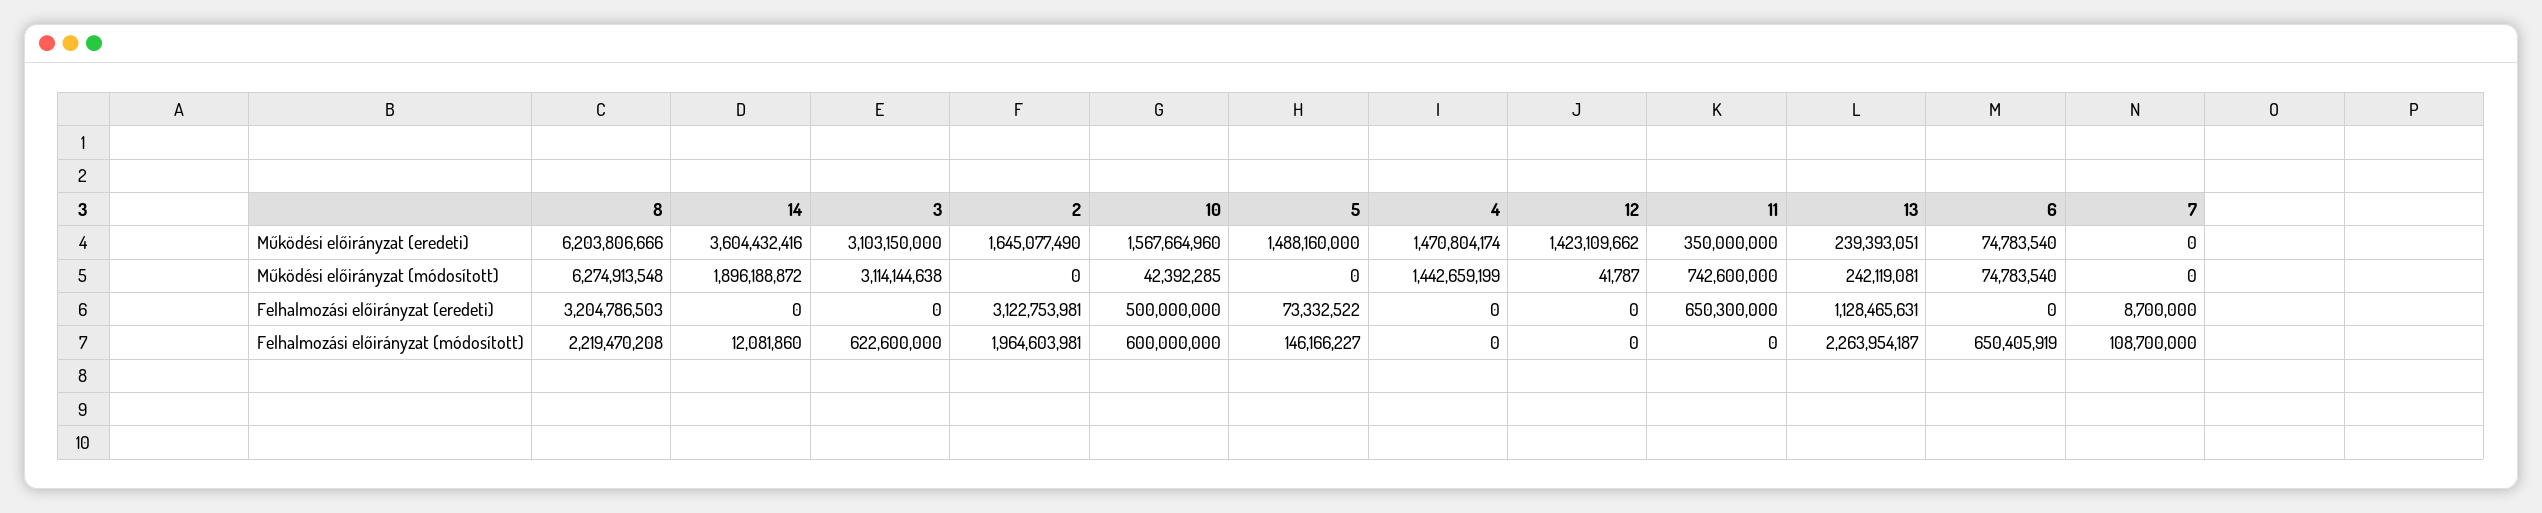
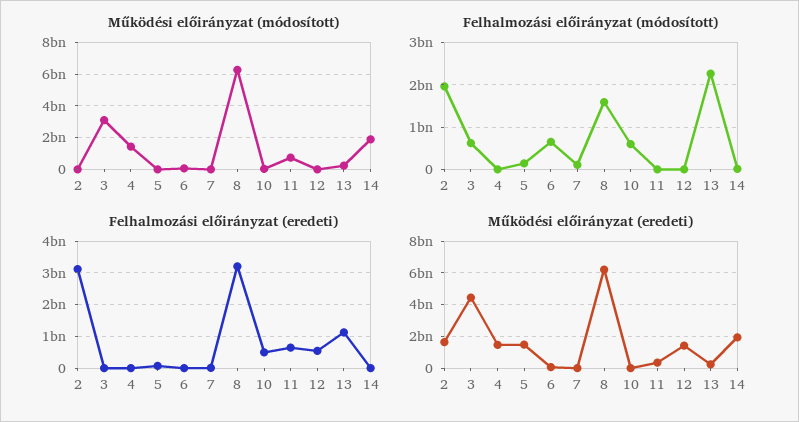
Működési előirányzat (eredeti), 14: 3604432416 -> 2000000000
Működési előirányzat (eredeti), 3: 3103150000 -> 4500000000
Működési előirányzat (eredeti), 10: 1567664960 -> 0
Felhalmozási előirányzat (eredeti), 12: 0 -> 600000000
Felhalmozási előirányzat (módosított), 8: 2219470208 -> 1600000000

